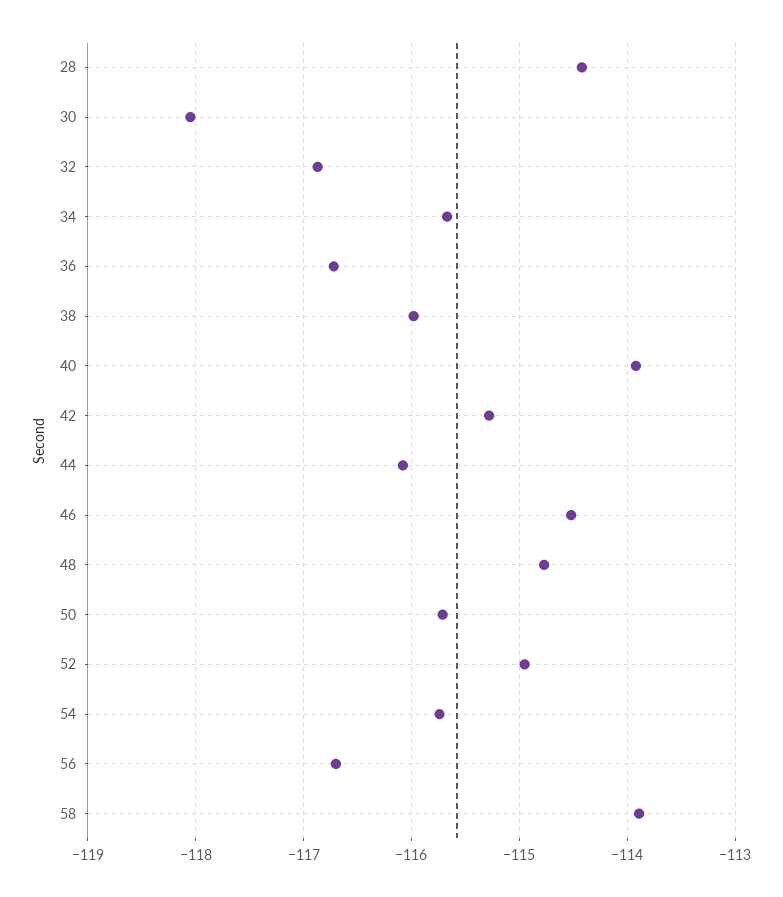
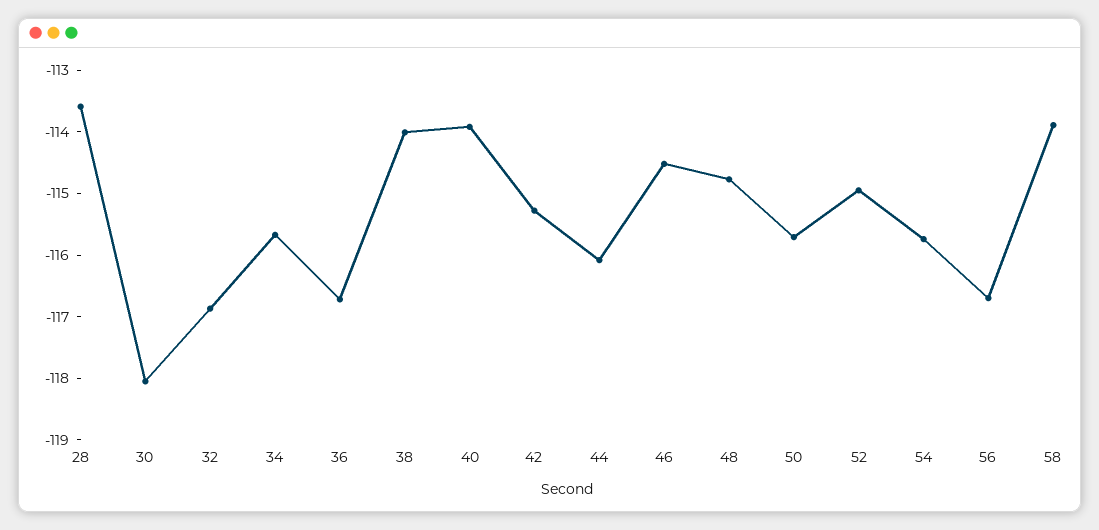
28: -114.4 -> -113.6
38: -116 -> -114

